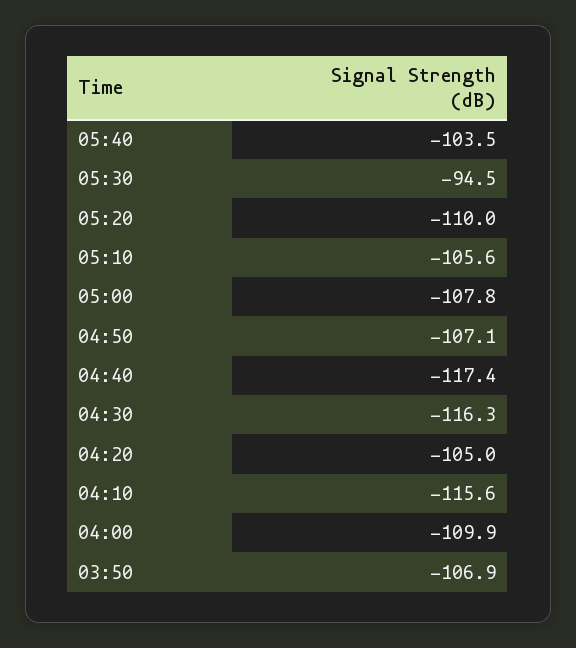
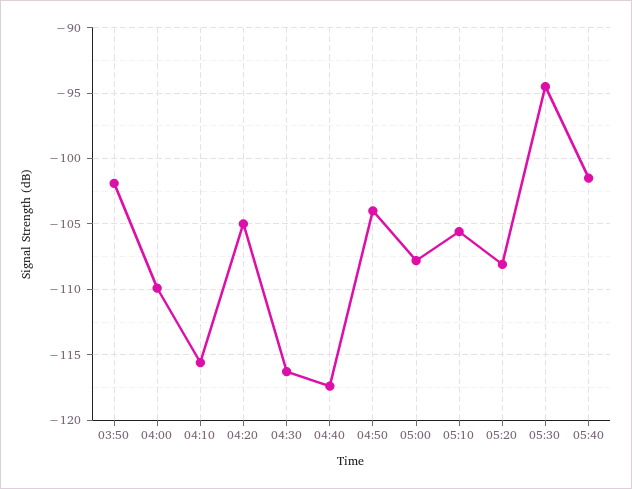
05:40: -103.5 -> -101.5
05:20: -110 -> -108
04:50: -107.1 -> -104
03:50: -106.9 -> -102

